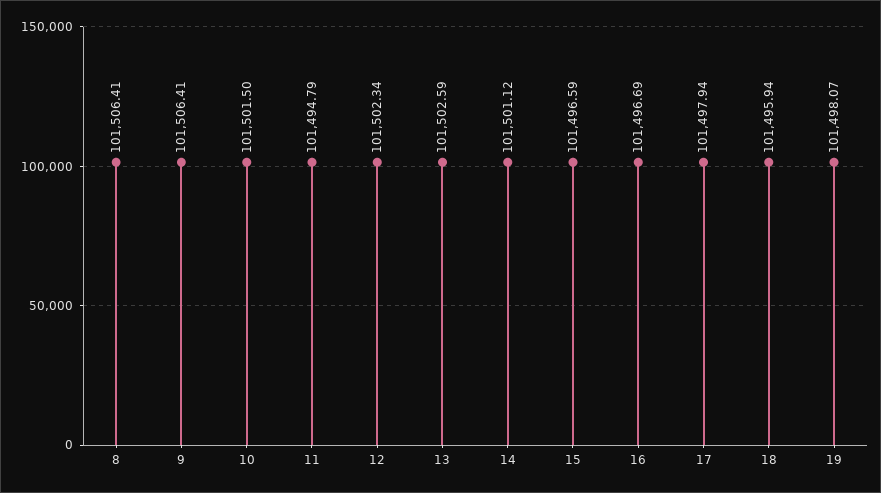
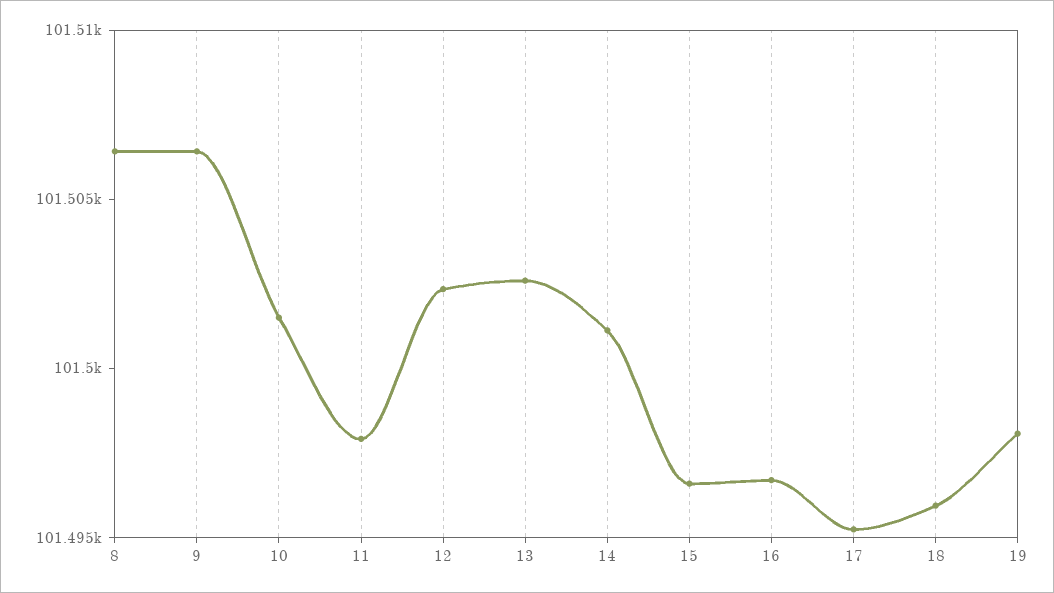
11: 101494.79 -> 101498
17: 101497.94 -> 101495

